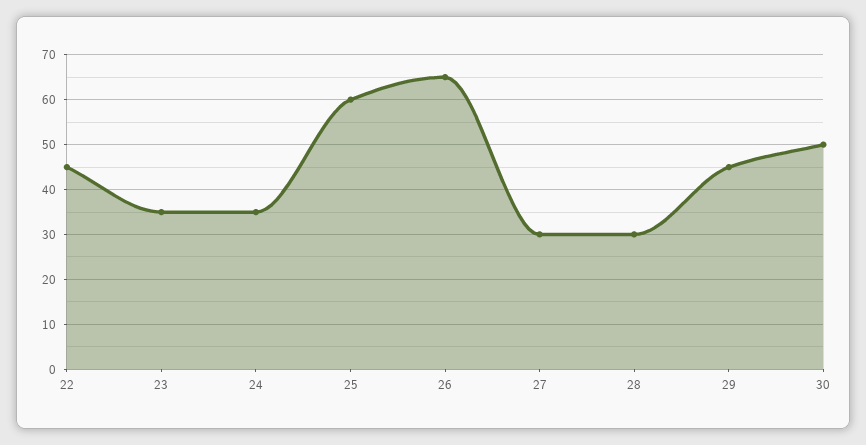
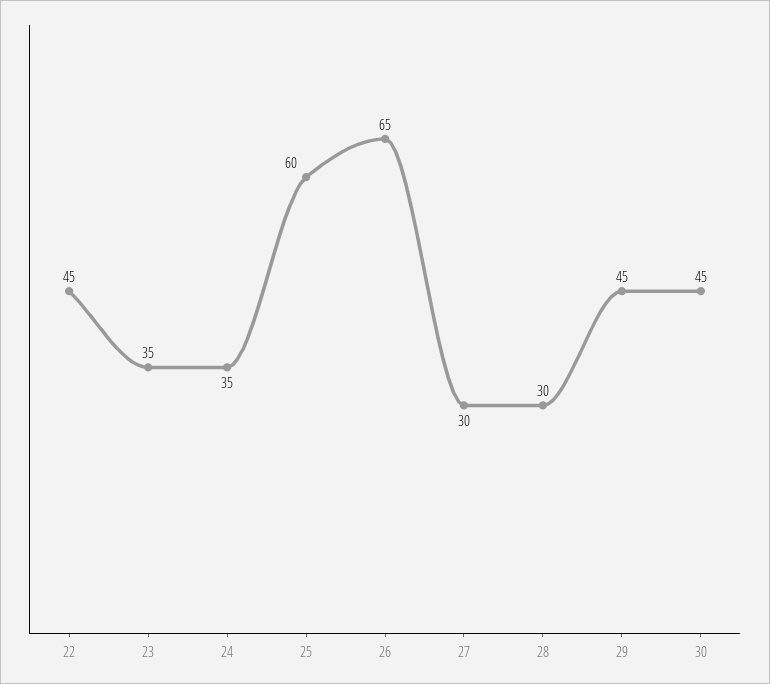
30: 50 -> 45

